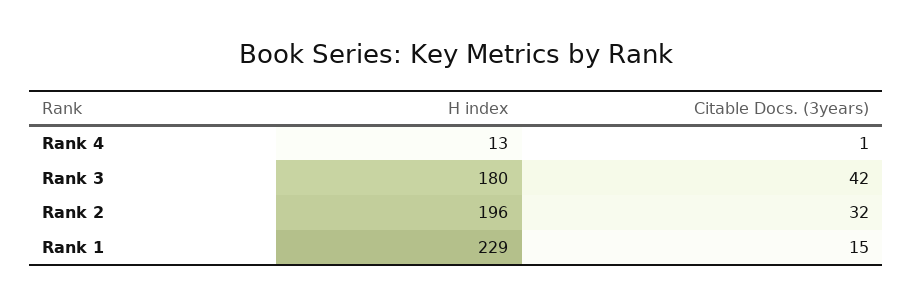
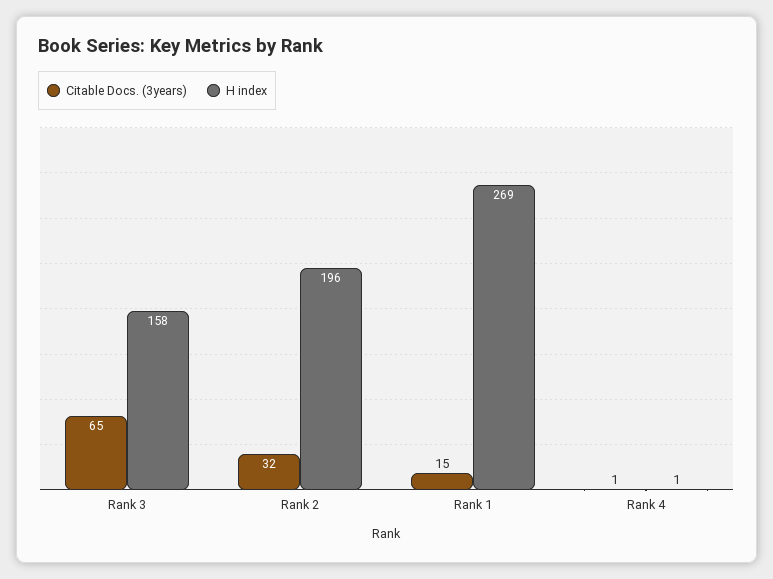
H index, Rank 4: 13 -> 1
H index, Rank 3: 180 -> 158
Citable Docs. (3years), Rank 3: 42 -> 65
H index, Rank 1: 229 -> 269

